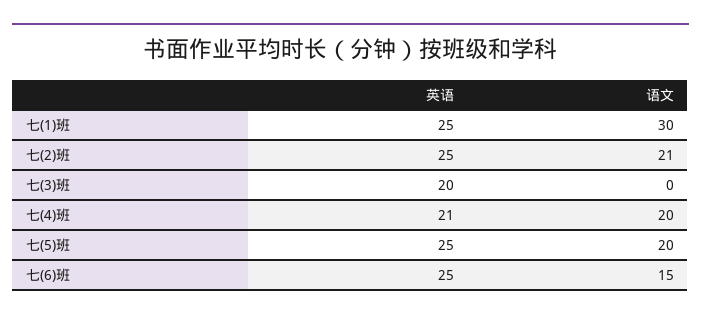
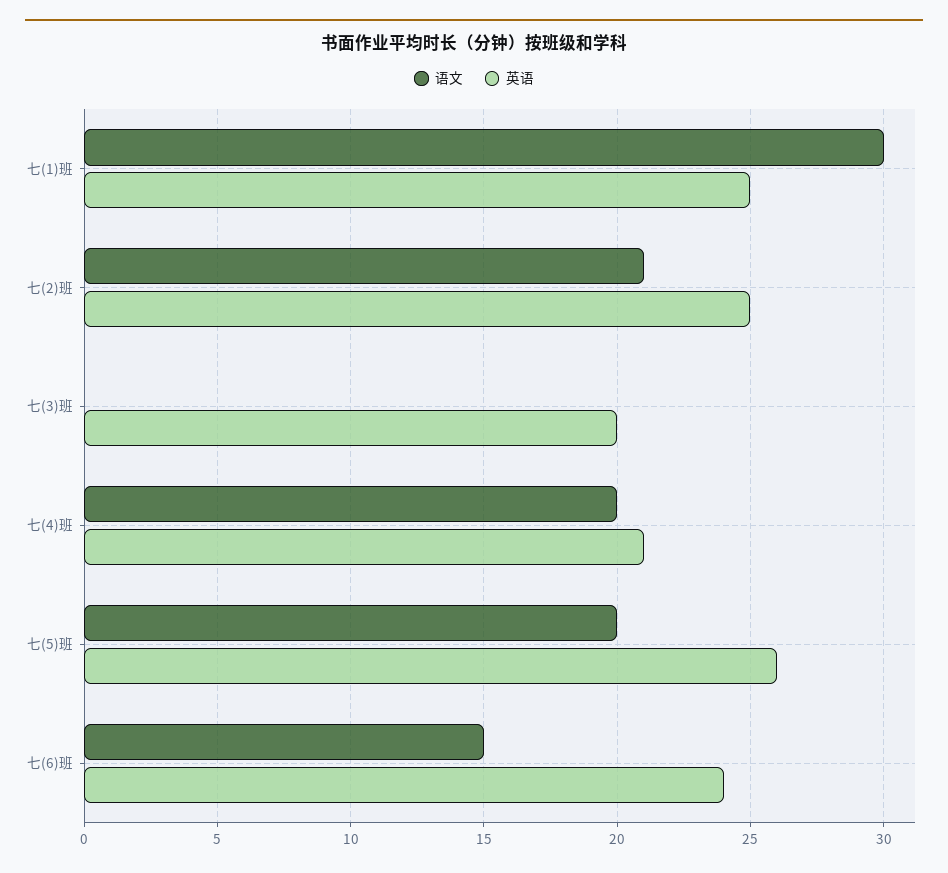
英语, 七(5)班: 25 -> 26
英语, 七(6)班: 25 -> 24

